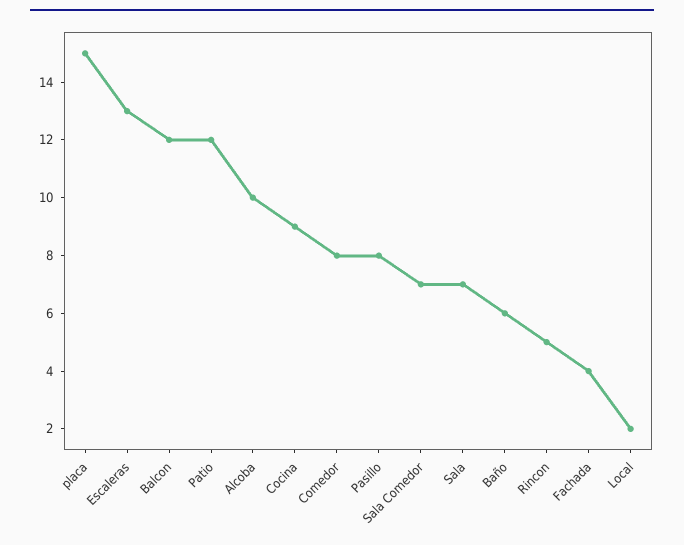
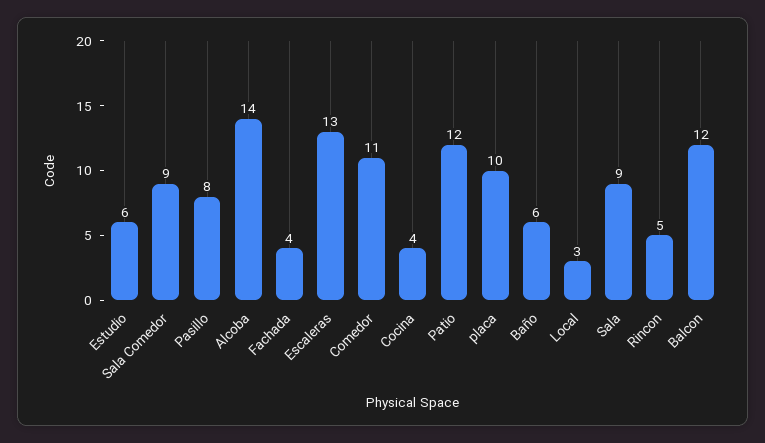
placa: 15 -> 10
Alcoba: 10 -> 14
Cocina: 9 -> 4
Comedor: 8 -> 11
Sala Comedor: 7 -> 9
Sala: 7 -> 9
Local: 2 -> 3
Estudio: none -> 6

